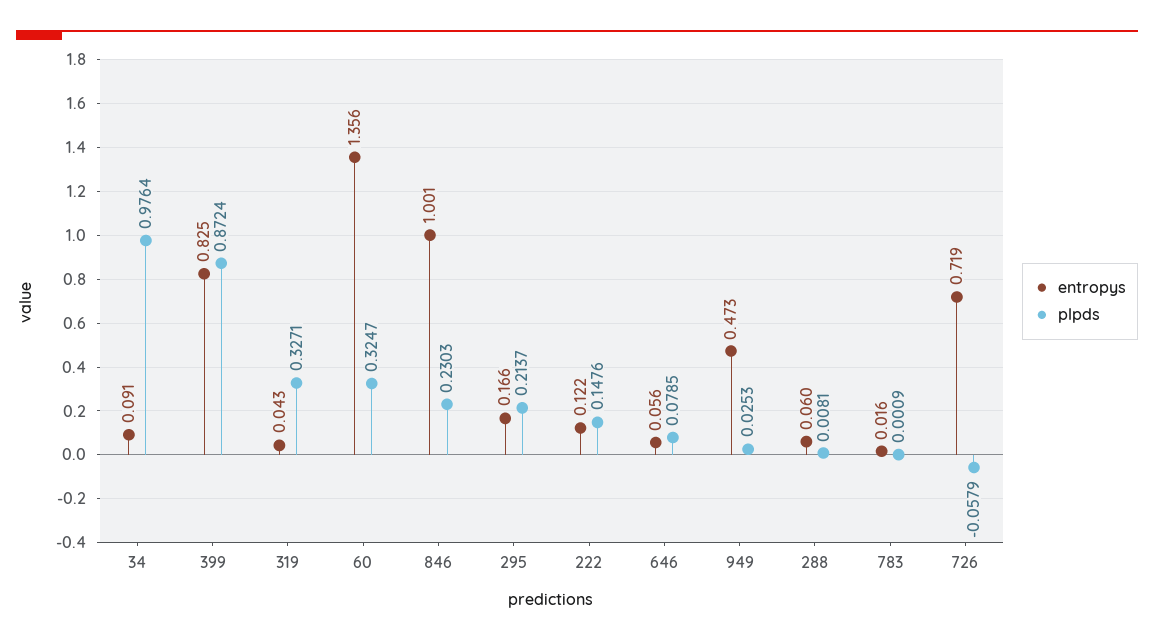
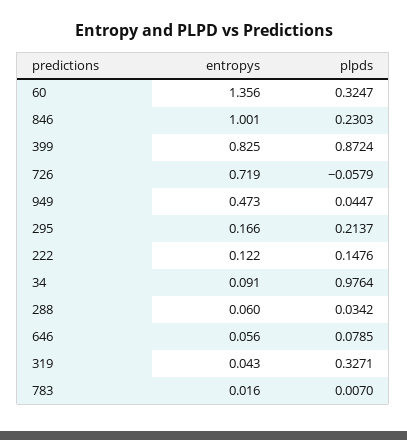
plpds, 949: 0.0253 -> 0.0447
plpds, 288: 0.0081 -> 0.0342
plpds, 783: 0.0009 -> 0.007

